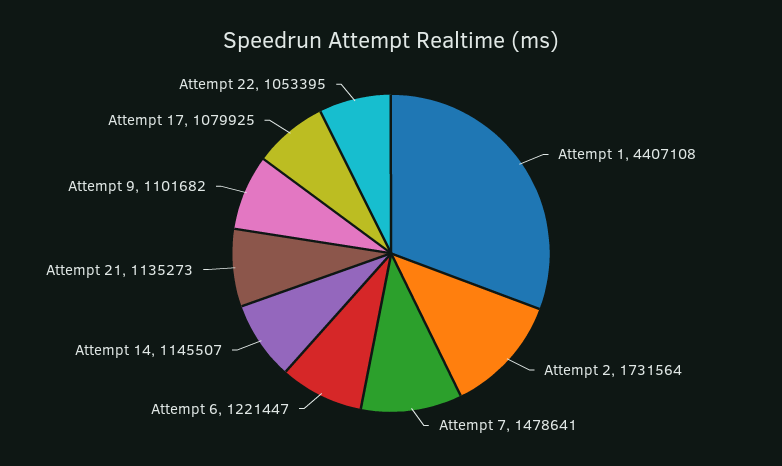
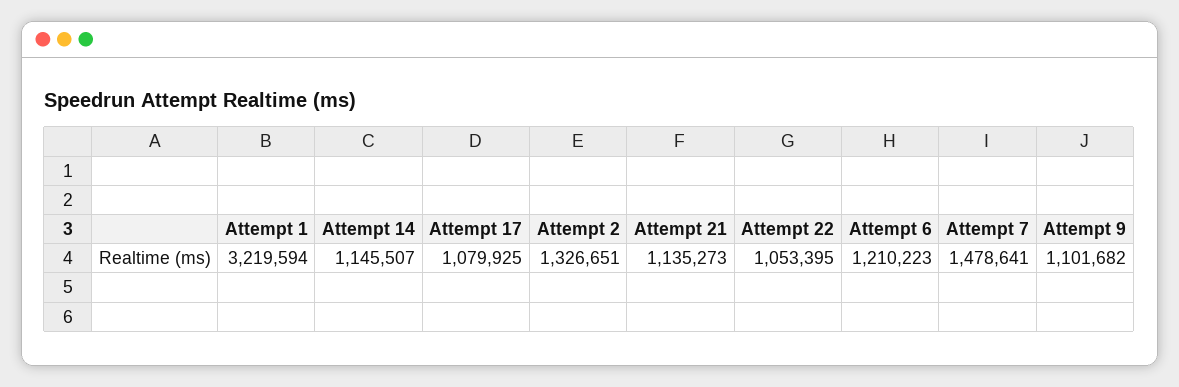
Attempt 1: 4407108 -> 3219594
Attempt 2: 1731564 -> 1326651
Attempt 6: 1221447 -> 1210223

